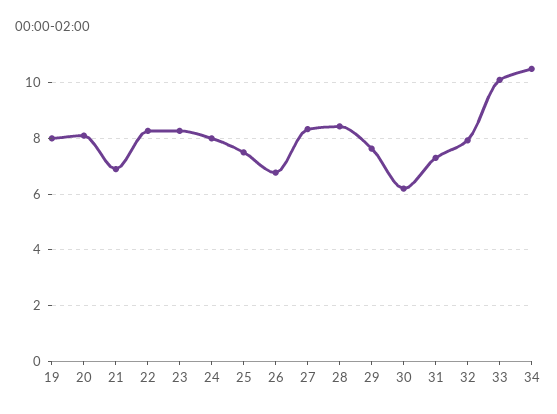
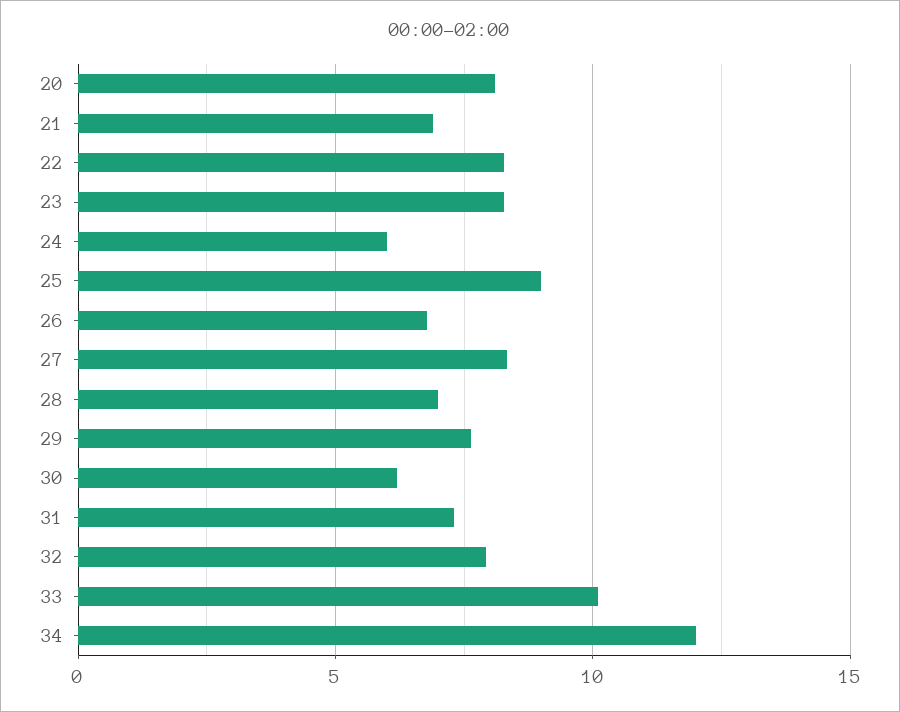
19: 8 -> none
24: 8 -> 6
25: 7.5 -> 9
28: 8.5 -> 7
34: 10.5 -> 12

